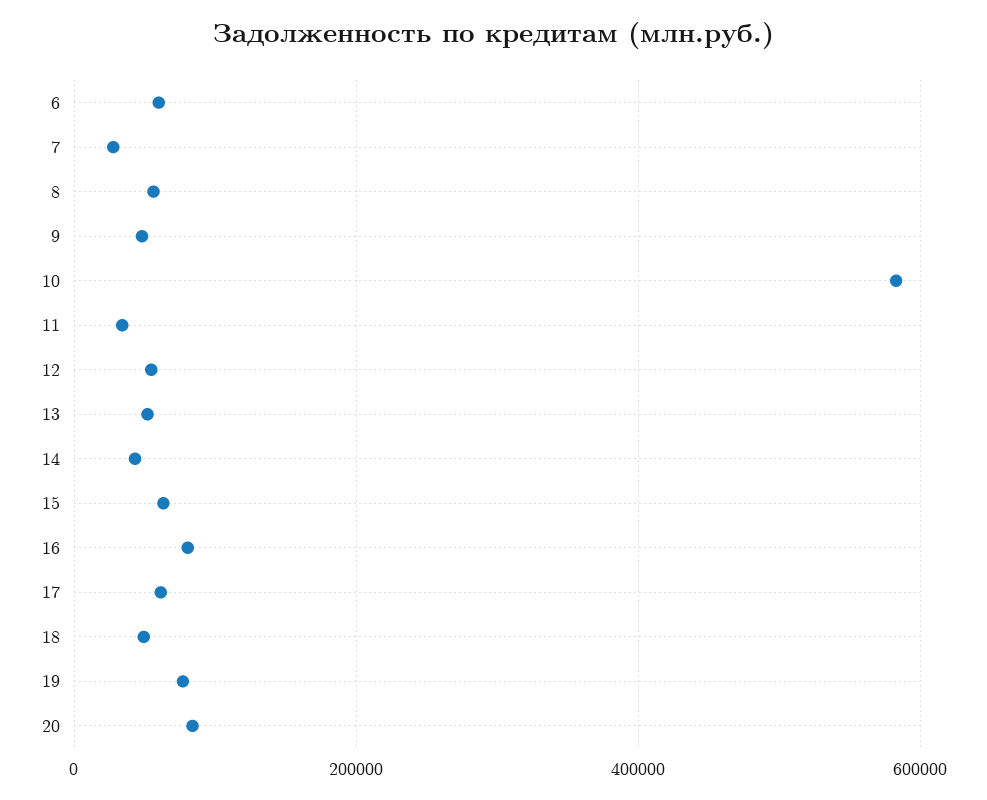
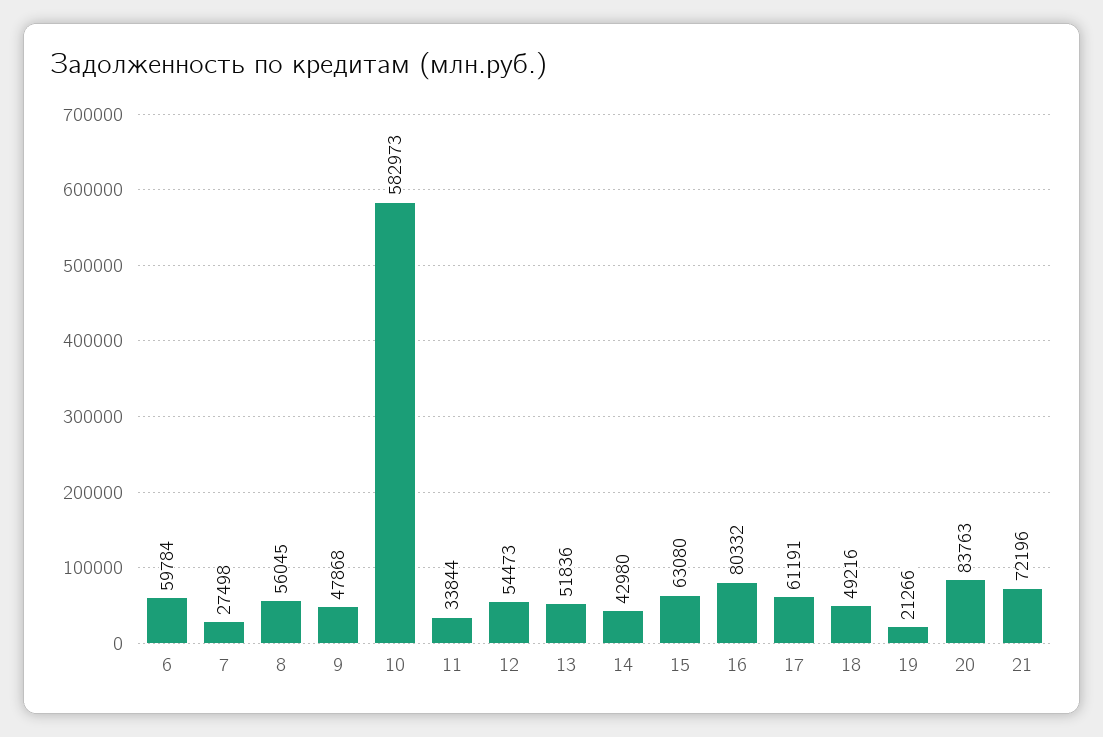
19: 80000 -> 21266
21: none -> 72196

